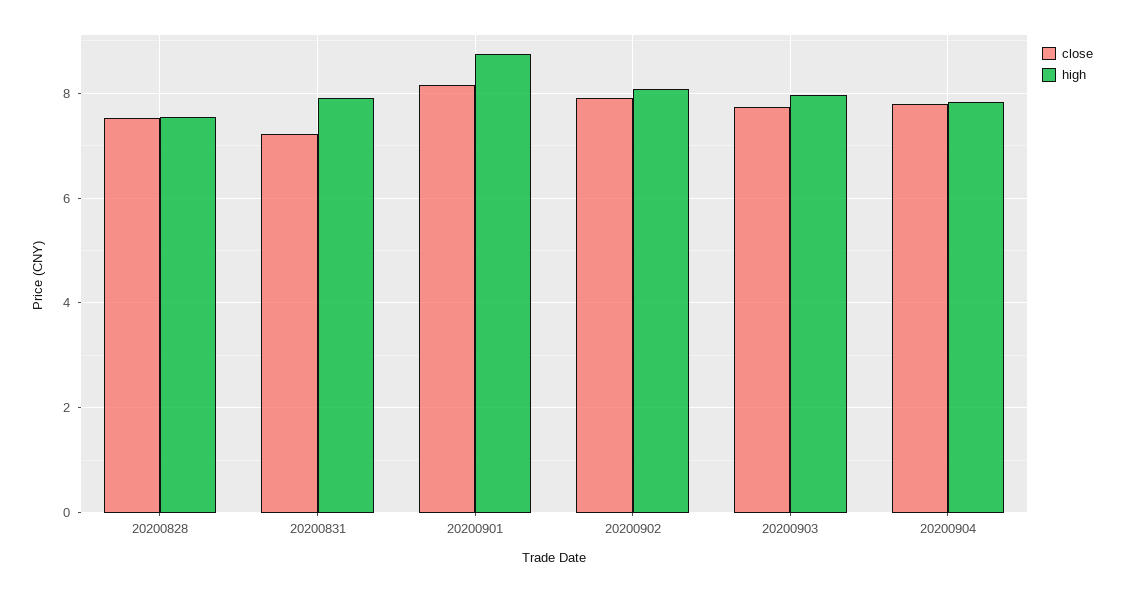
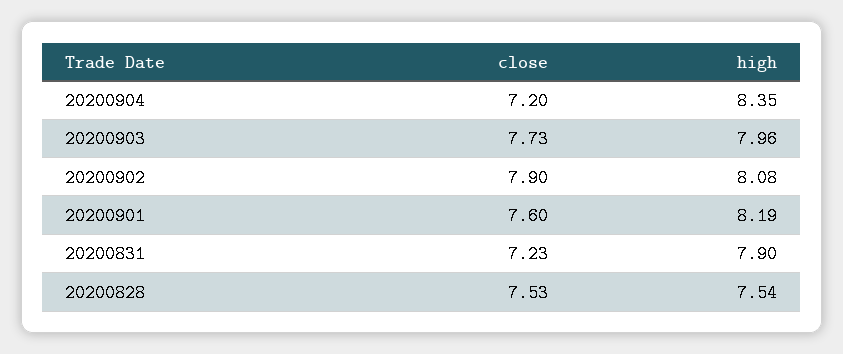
close, 20200901: 8.2 -> 7.6
high, 20200901: 8.8 -> 8.19
close, 20200904: 7.8 -> 7.2
high, 20200904: 7.8 -> 8.35

